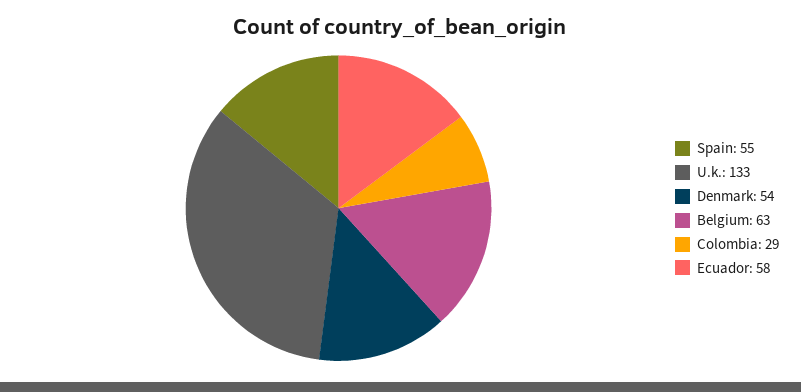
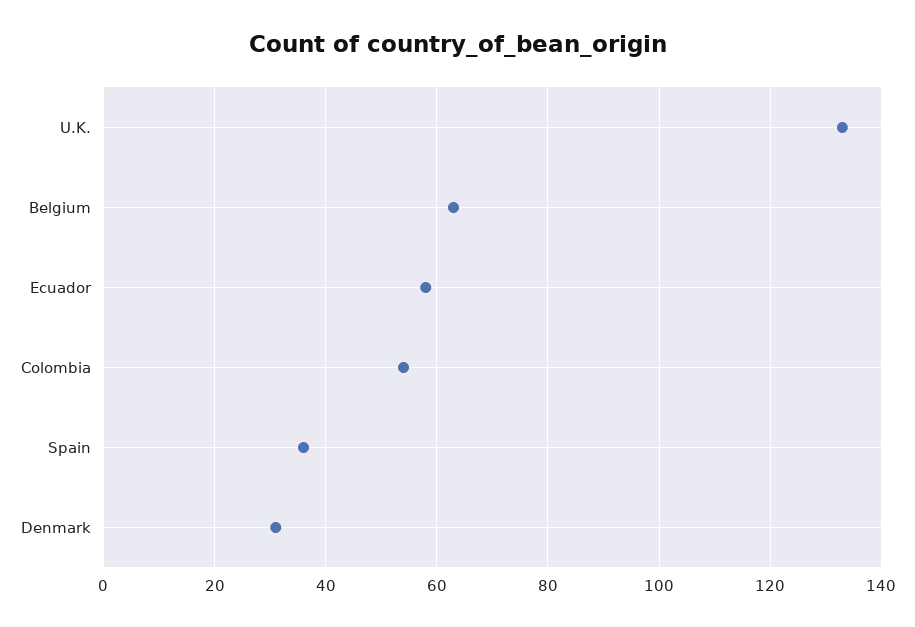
Spain: 55 -> 35
Denmark: 54 -> 30
Colombia: 29 -> 55

